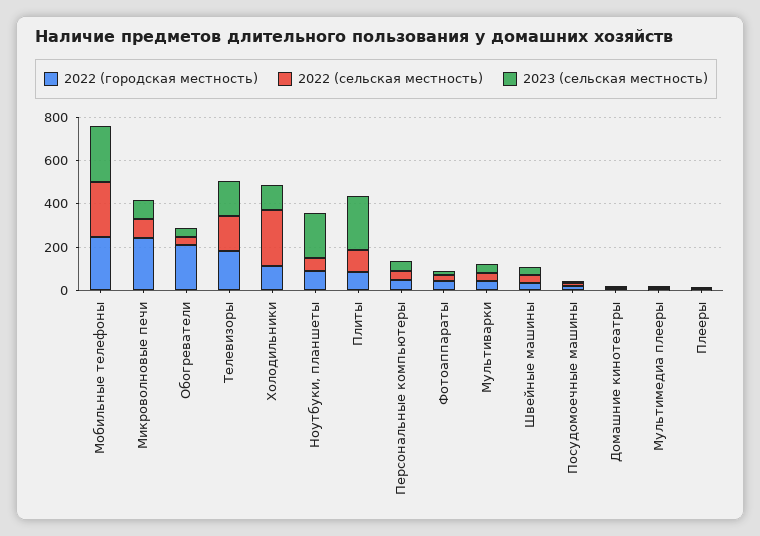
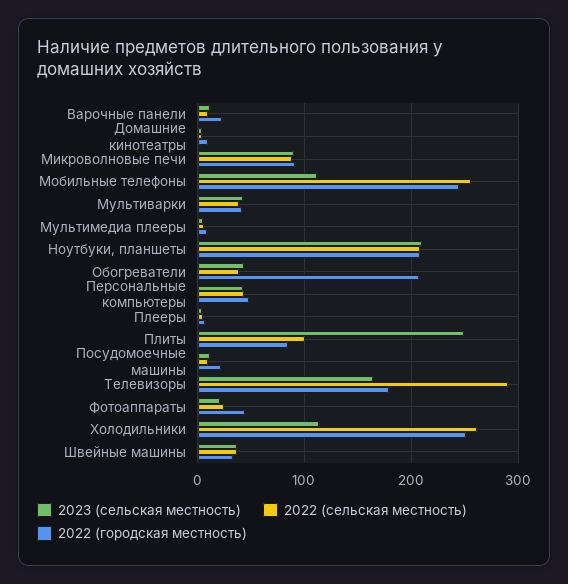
2023 (сельская местность), Мобильные телефоны: 250 -> 110
2022 (городская местность), Микроволновые печи: 250 -> 90
2022 (сельская местность), Телевизоры: 150 -> 290
2022 (городская местность), Холодильники: 100 -> 250
2022 (городская местность), Ноутбуки, планшеты: 100 -> 210
2022 (сельская местность), Ноутбуки, планшеты: 50 -> 210
2023 (сельская местность), Варочные панели: none -> 10
2022 (сельская местность), Варочные панели: none -> 10
2022 (городская местность), Варочные панели: none -> 20

